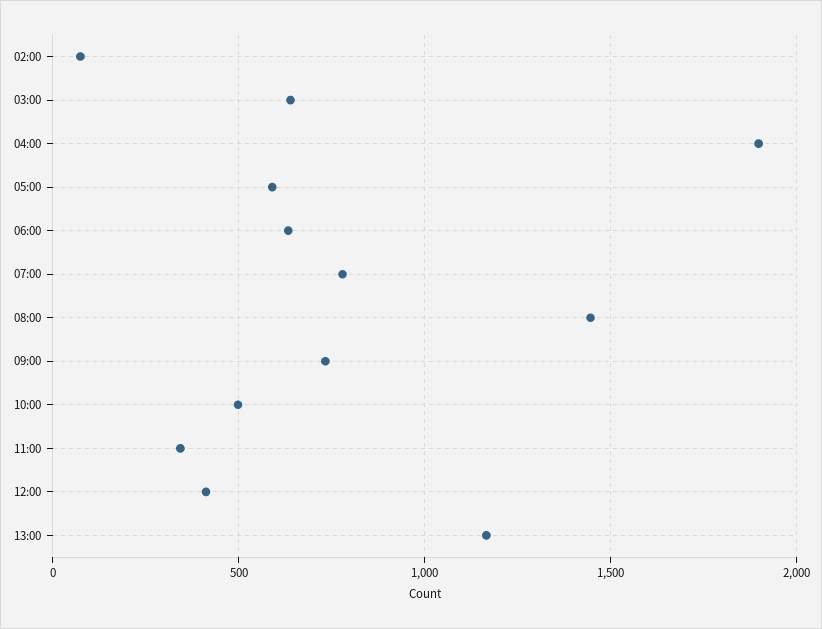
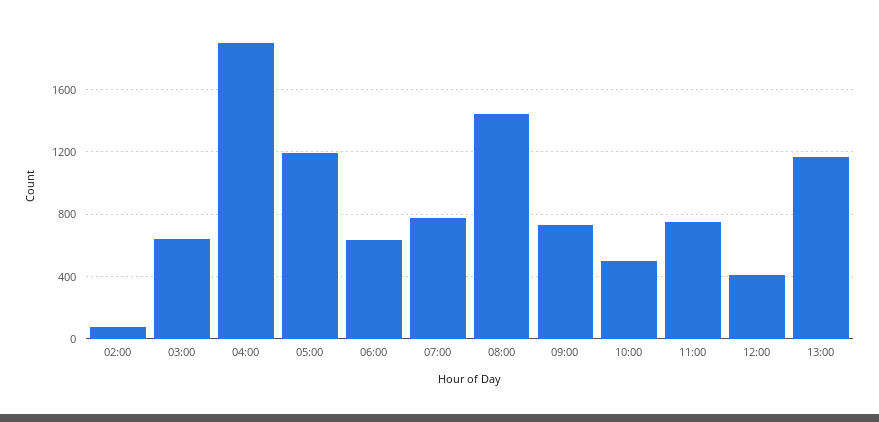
05:00: 600 -> 1200
11:00: 350 -> 750

